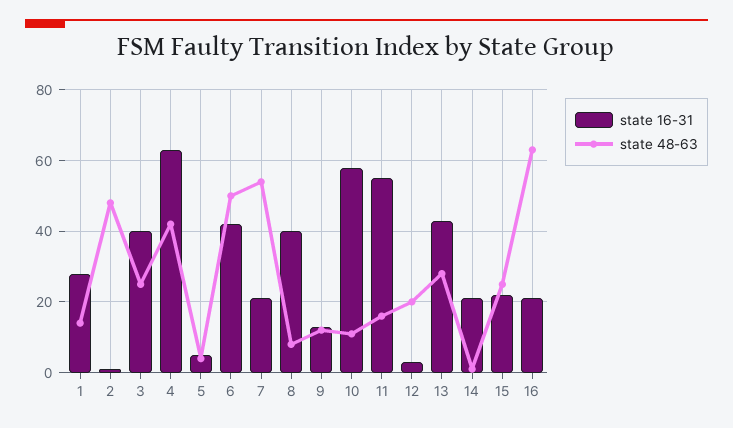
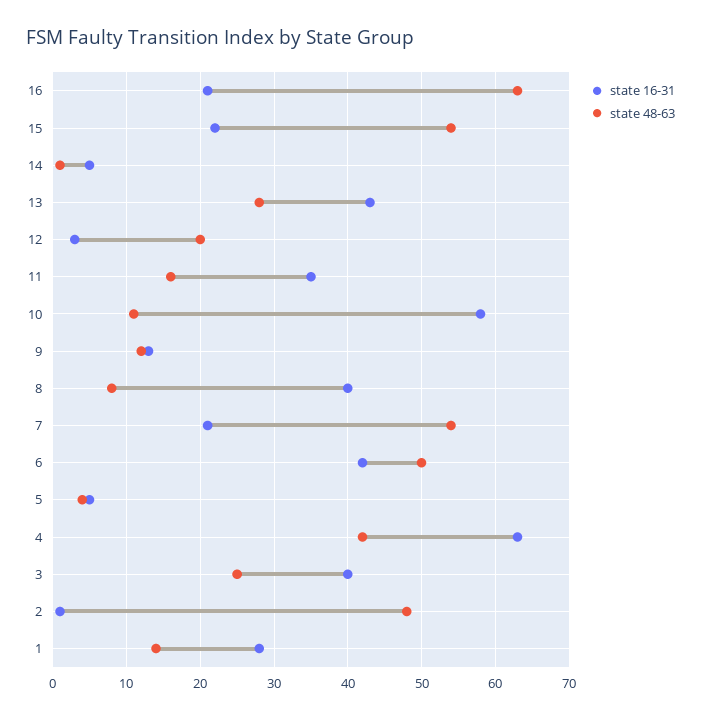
state 16-31, 11: 55 -> 35
state 16-31, 14: 20 -> 5
state 48-63, 15: 25 -> 54

